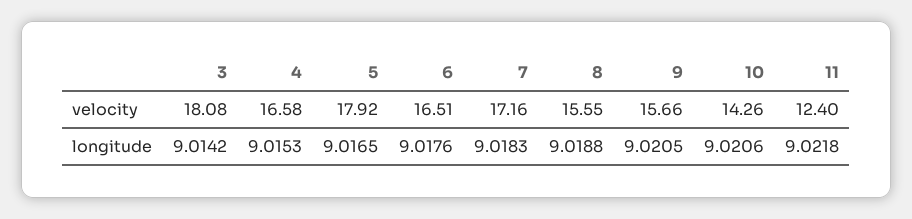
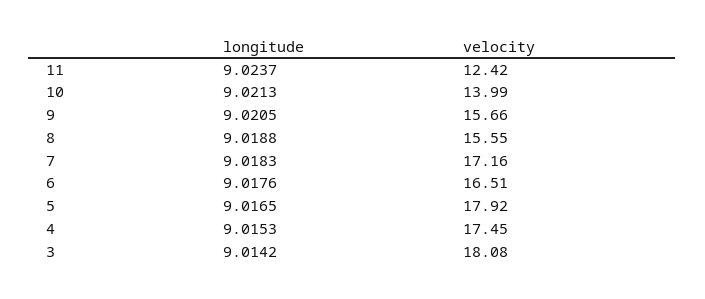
4, velocity: 16.58 -> 17.45
10, velocity: 14.26 -> 13.99
11, velocity: 12.4 -> 12.42
10, longitude: 9.0206 -> 9.0213
11, longitude: 9.0218 -> 9.0237

